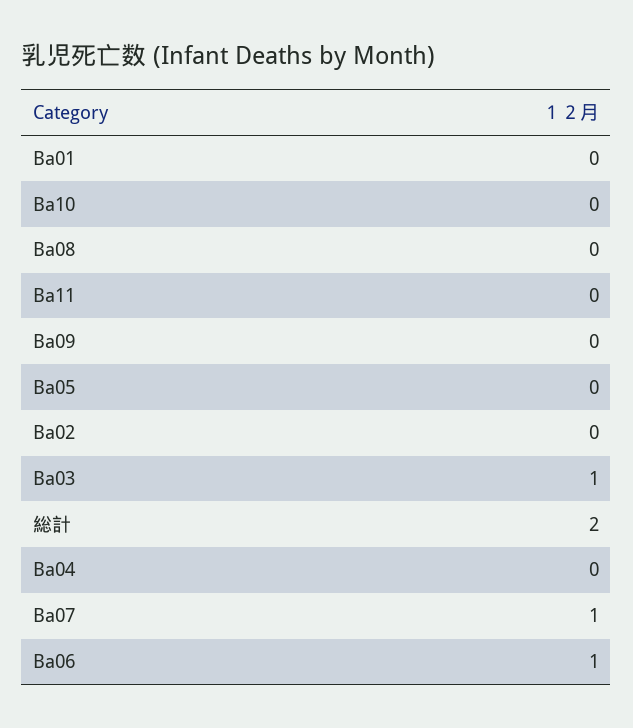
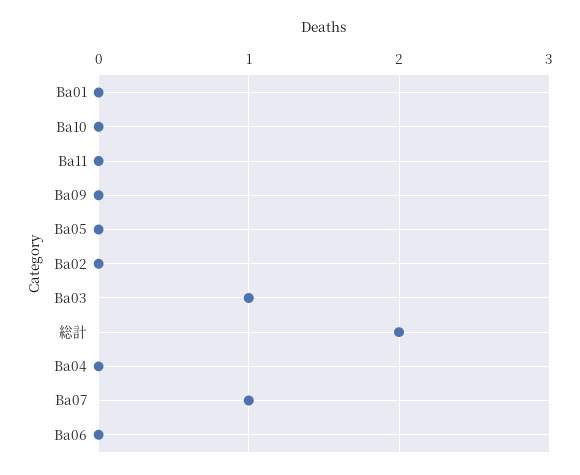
Ba08: 0 -> none
Ba06: 1 -> 0

